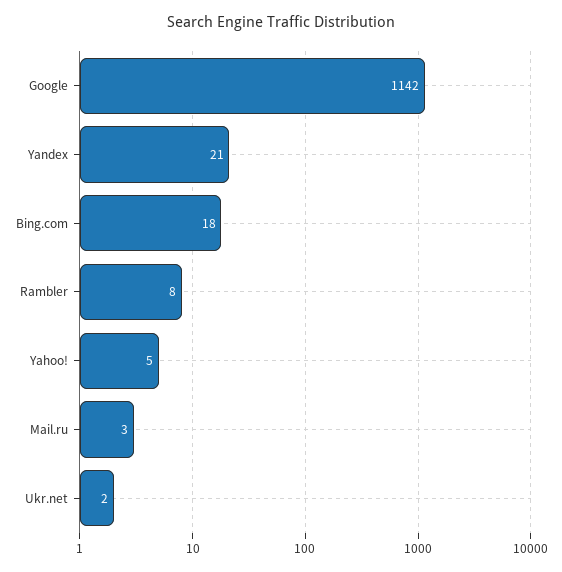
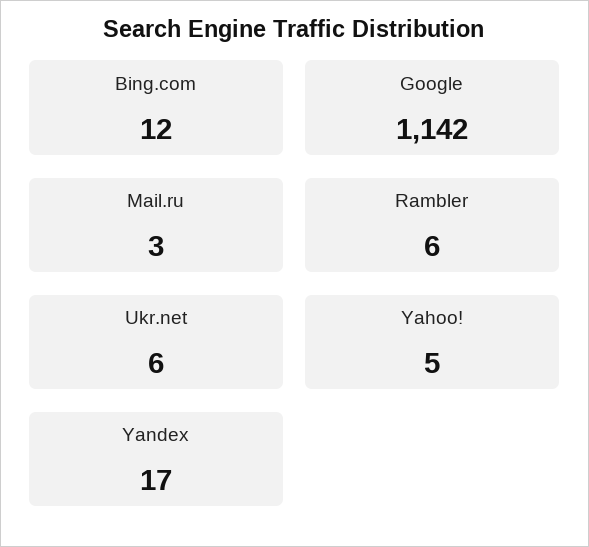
Yandex: 21 -> 17
Bing.com: 18 -> 12
Rambler: 8 -> 6
Ukr.net: 2 -> 6

